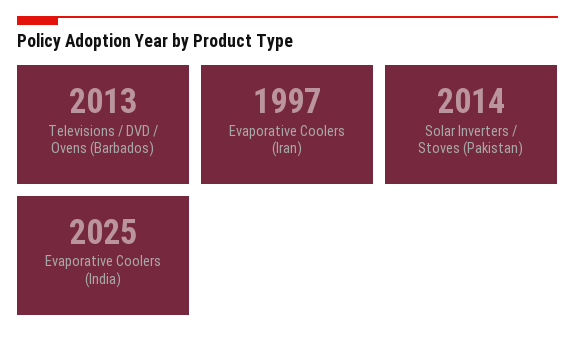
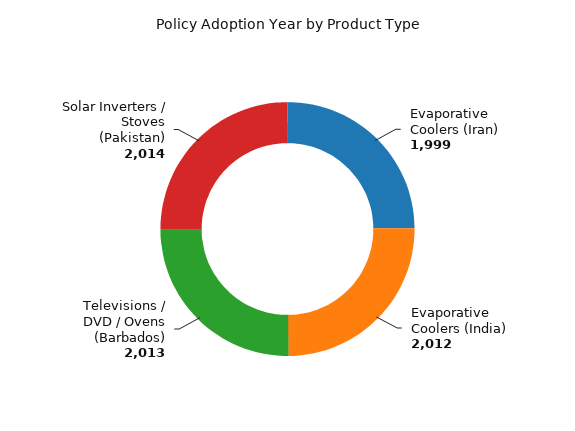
Evaporative Coolers (Iran): 1997 -> 1999
Evaporative Coolers (India): 2025 -> 2012

